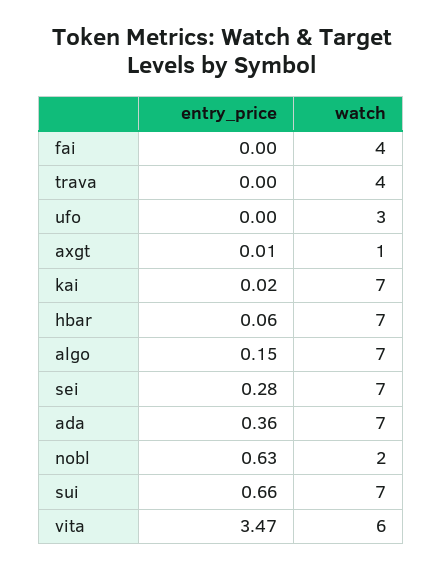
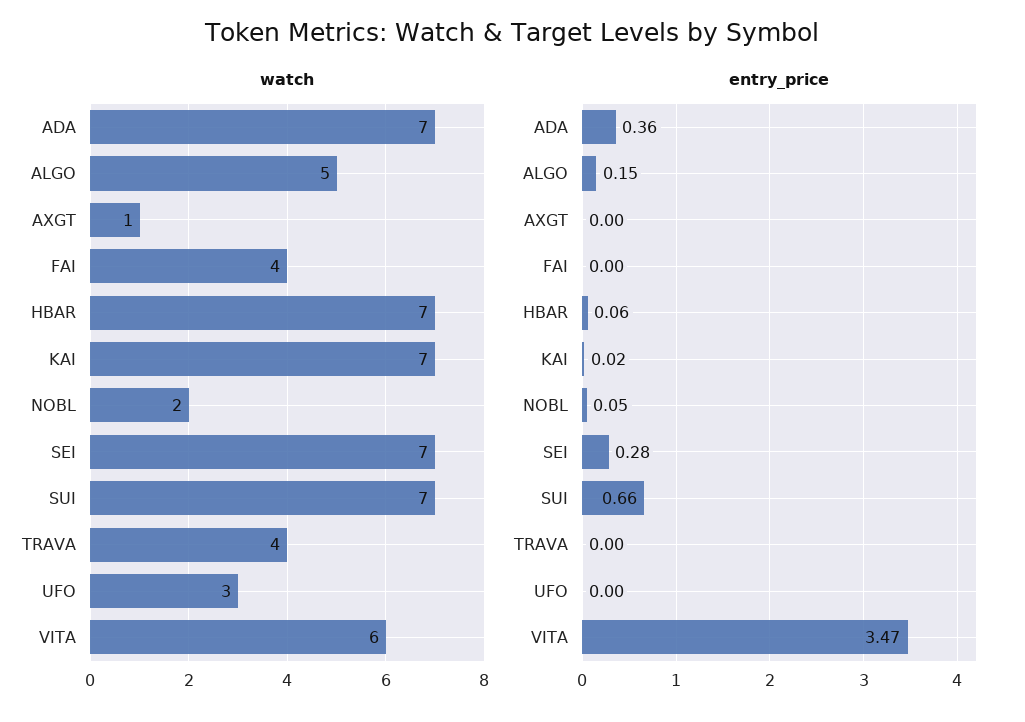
entry_price, axgt: 0.01 -> 0
watch, algo: 7 -> 5
entry_price, nobl: 0.63 -> 0.05

